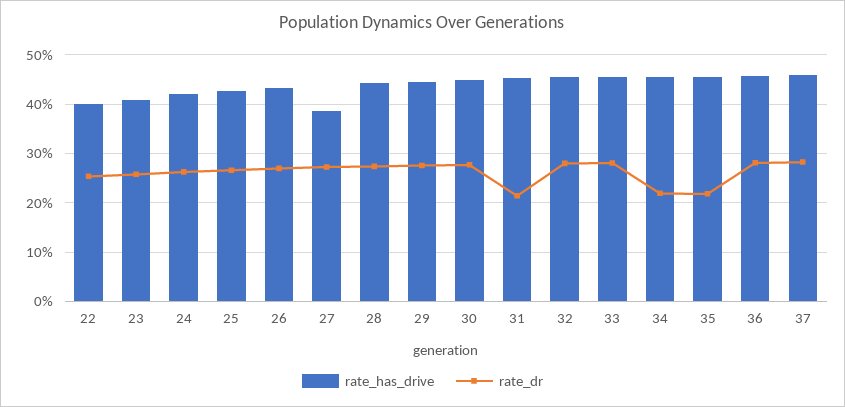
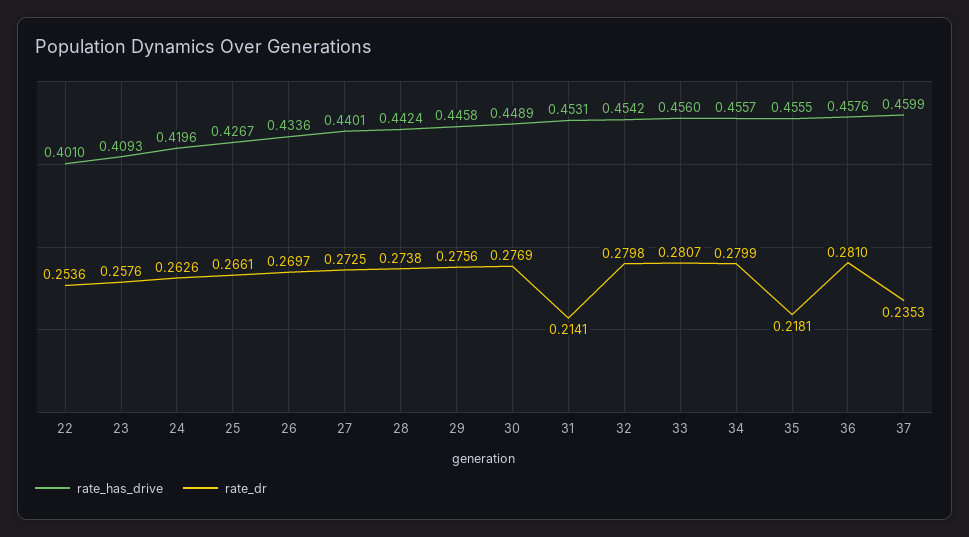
rate_has_drive, 27: 0.38 -> 0.4401
rate_dr, 34: 0.22 -> 0.2799
rate_dr, 37: 0.28 -> 0.2353

